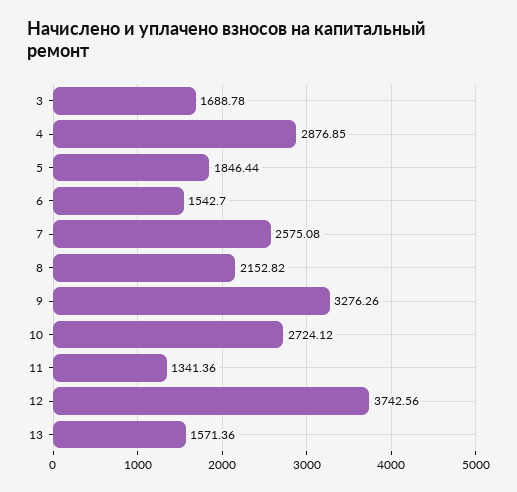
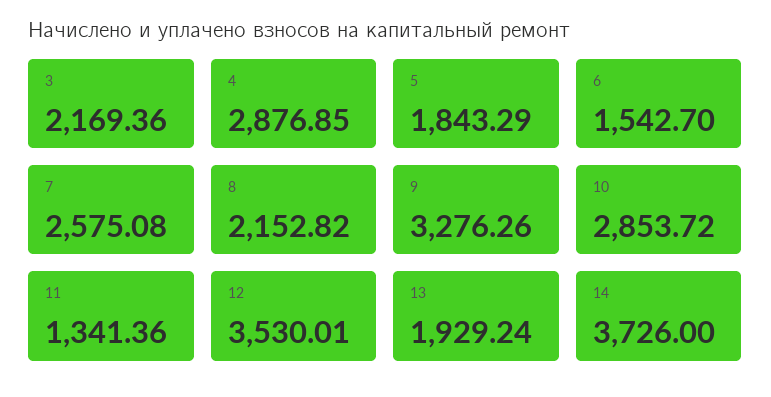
3: 1688.78 -> 2169.36
5: 1846.44 -> 1843.29
10: 2724.12 -> 2853.72
12: 3742.56 -> 3530.01
13: 1571.36 -> 1929.24
14: none -> 3726

